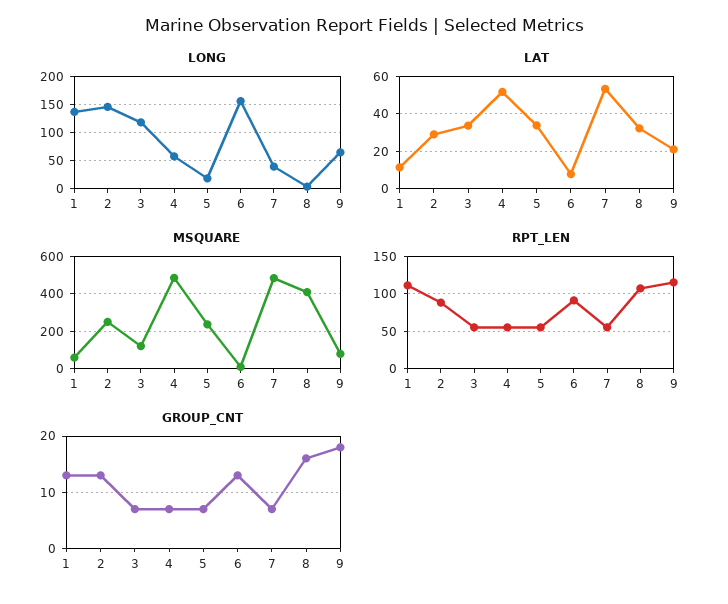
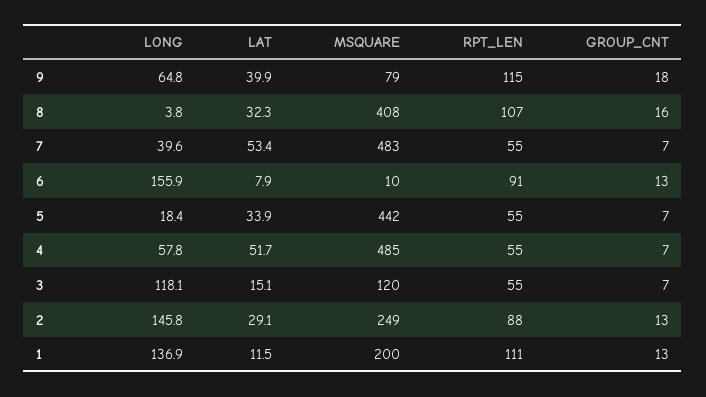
LAT, 3: 35 -> 15.1
LAT, 9: 20 -> 39.9
MSQUARE, 1: 50 -> 200
MSQUARE, 5: 250 -> 442

